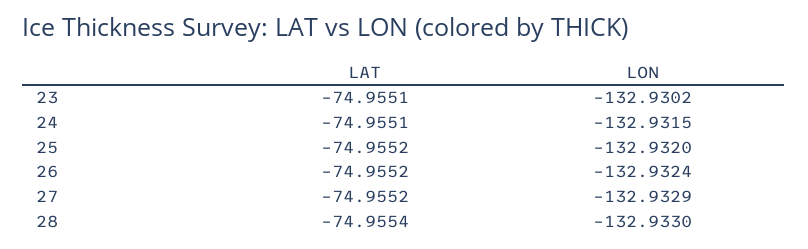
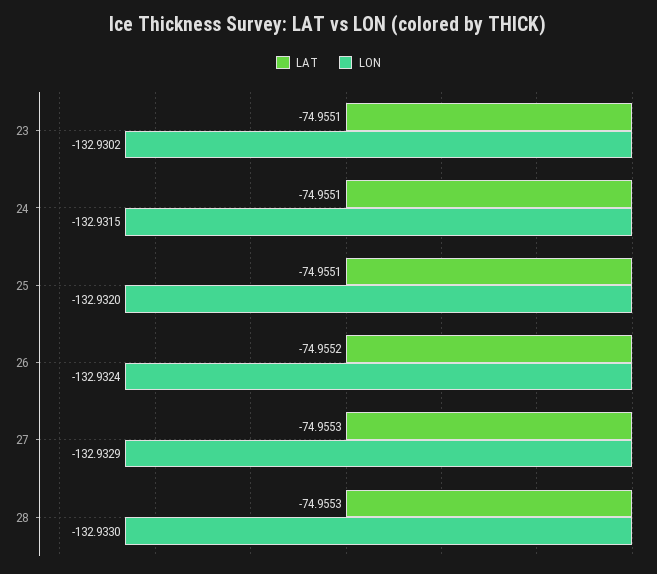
LAT, 25: -74.9552 -> -74.9551
LAT, 27: -74.9552 -> -74.9553
LAT, 28: -74.9554 -> -74.9553

